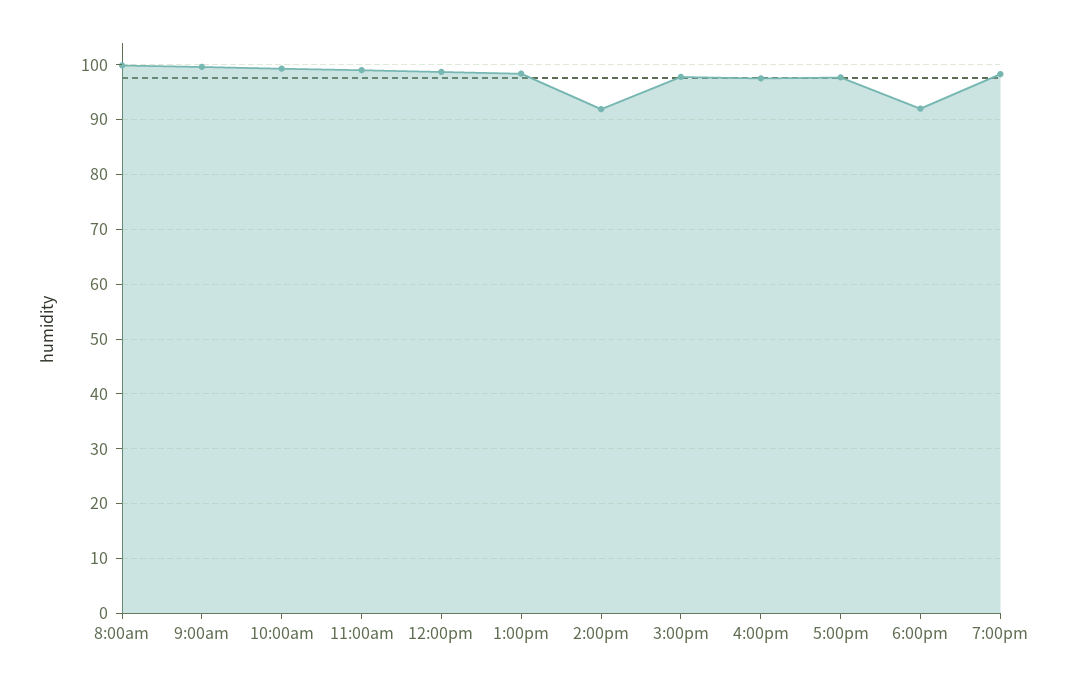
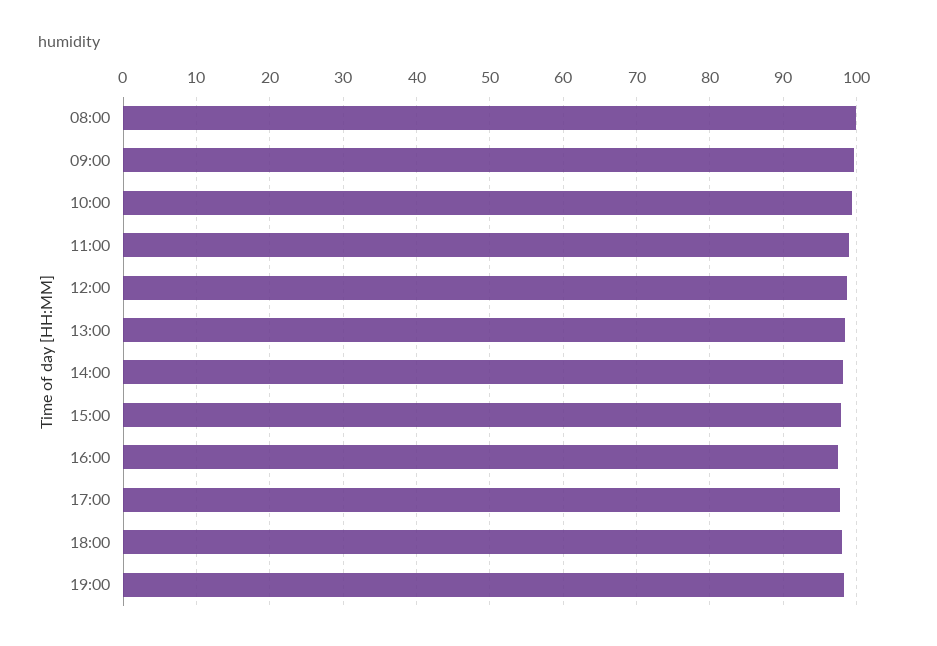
2:00pm: 92 -> 98
6:00pm: 92 -> 98

